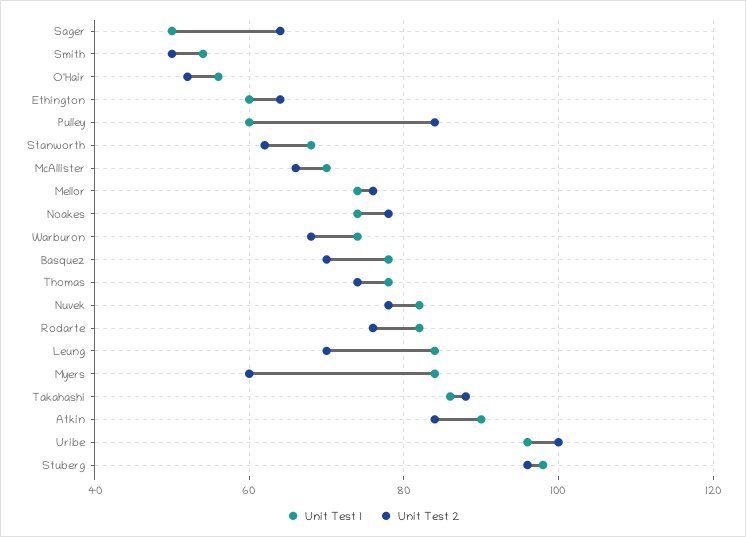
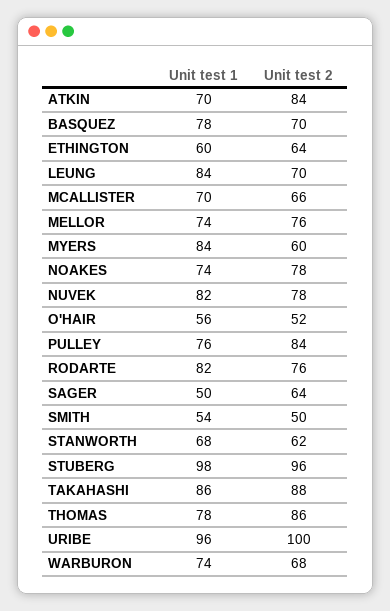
Unit Test 1, Pulley: 60 -> 76
Unit Test 2, Thomas: 75 -> 86
Unit Test 1, Atkin: 90 -> 70

